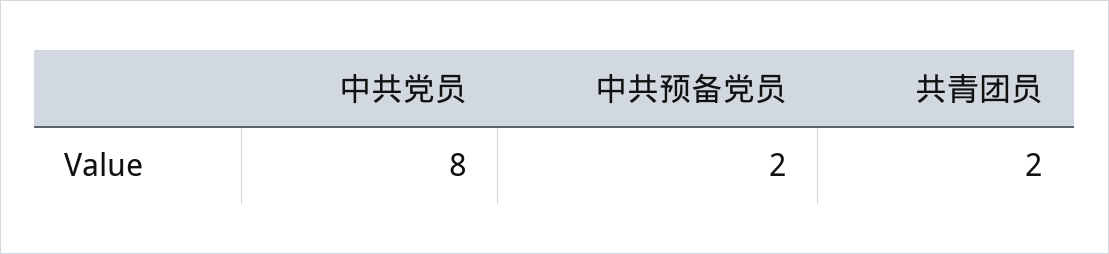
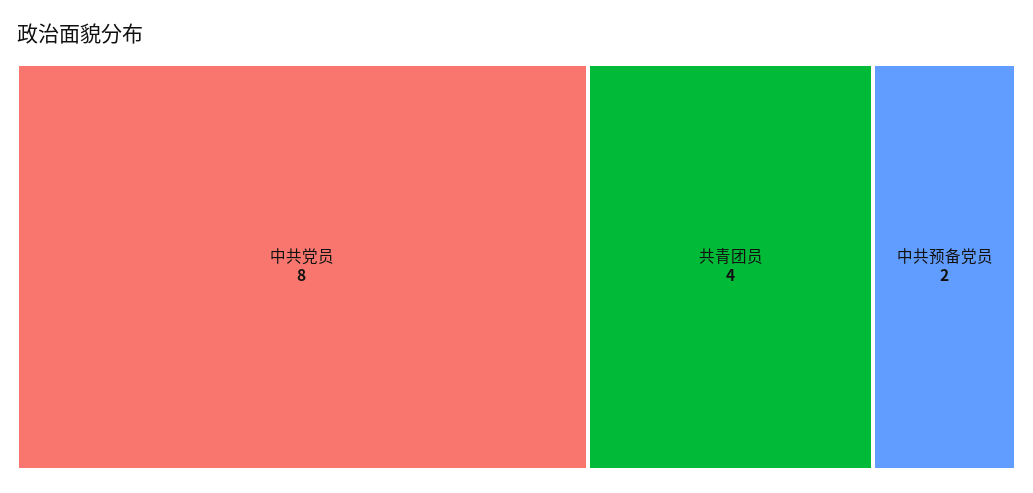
共青团员: 2 -> 4

